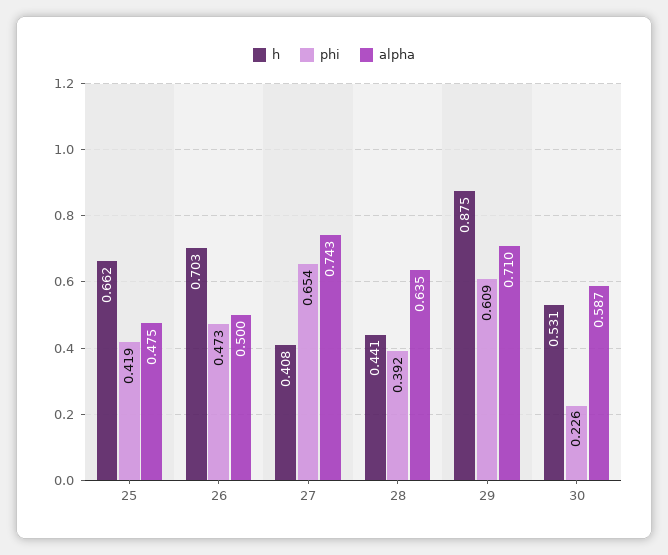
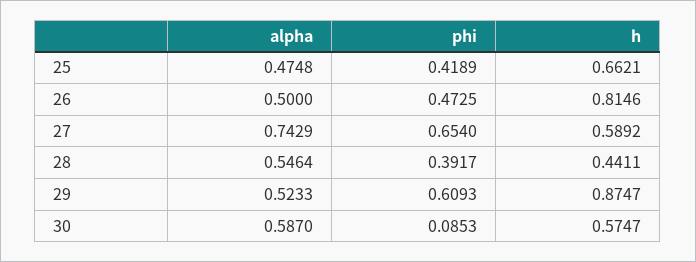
h, 26: 0.703 -> 0.8146
h, 27: 0.408 -> 0.5892
alpha, 28: 0.635 -> 0.5464
alpha, 29: 0.71 -> 0.5233
h, 30: 0.531 -> 0.5747
phi, 30: 0.226 -> 0.0853

